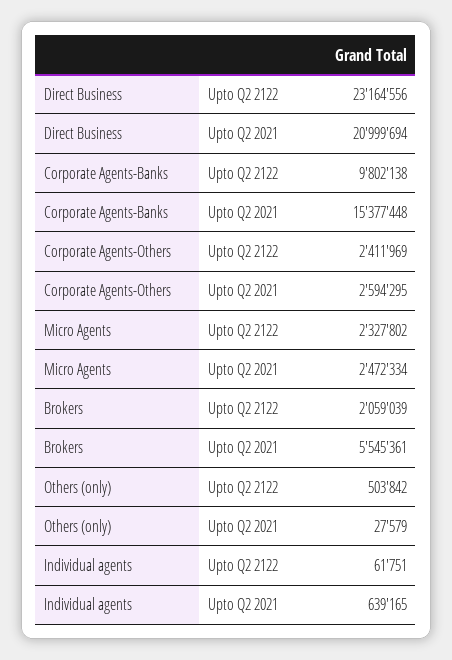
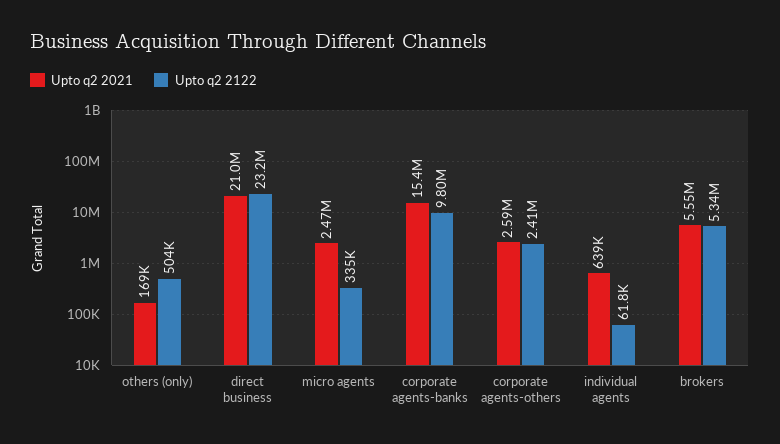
Upto Q2 2122, Micro Agents: 2327802 -> 335000
Upto Q2 2122, Brokers: 2059039 -> 5340000
Upto Q2 2021, Others (only): 27579 -> 169000

